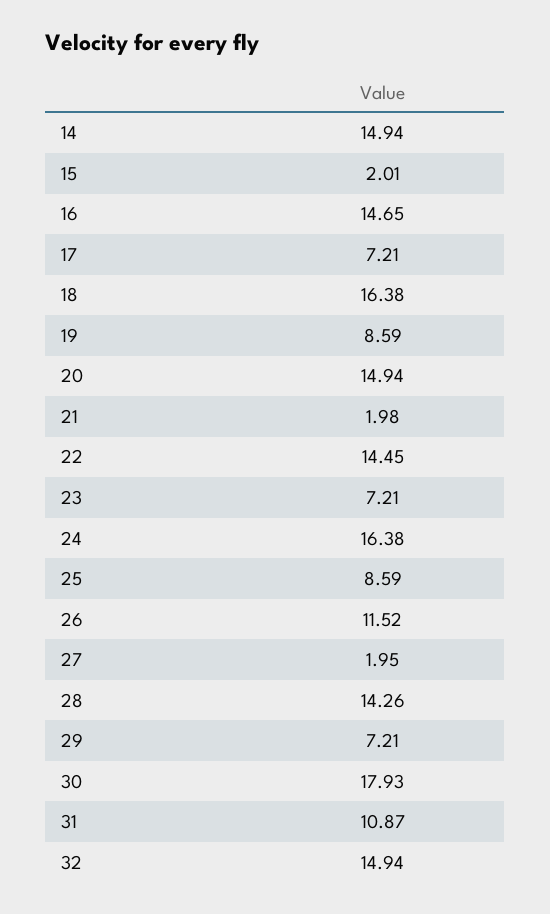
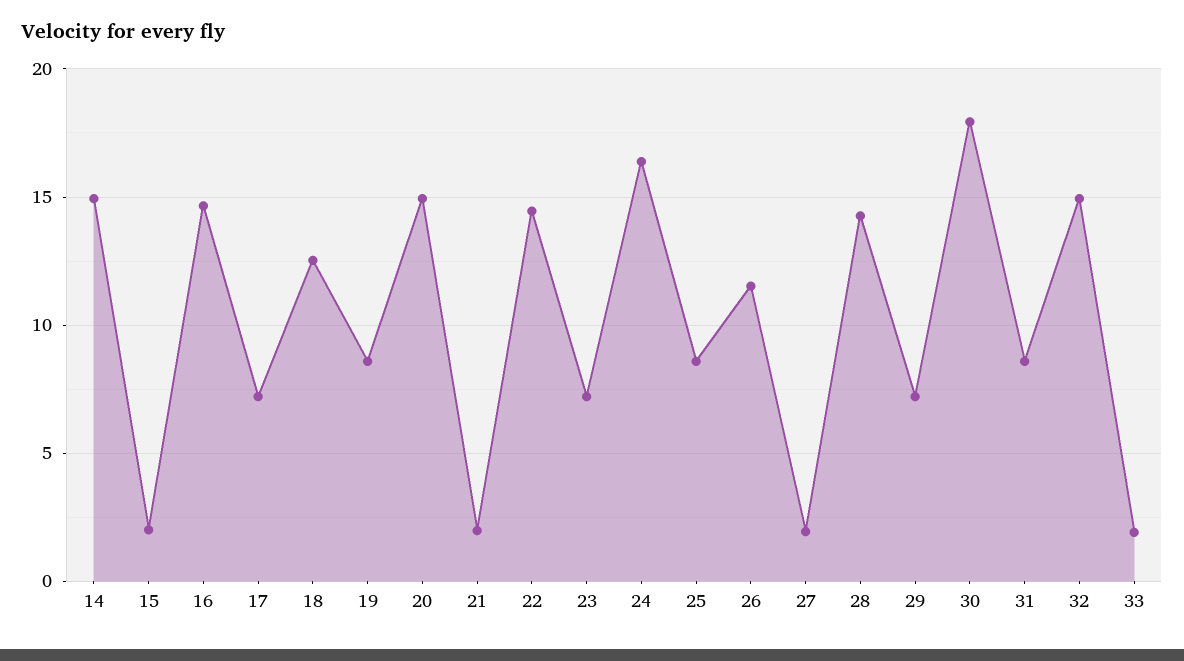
18: 16.38 -> 12.5
31: 10.87 -> 8.5
33: none -> 2

